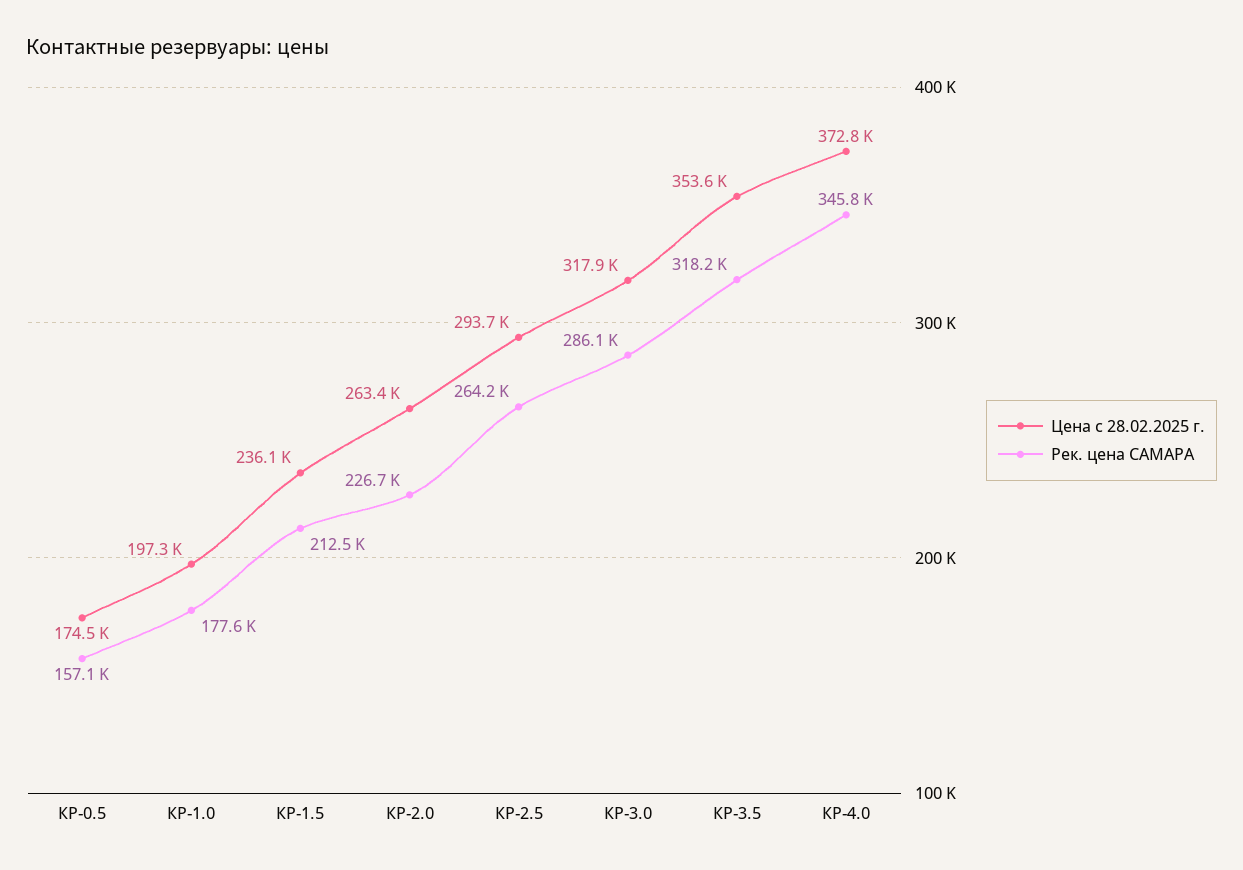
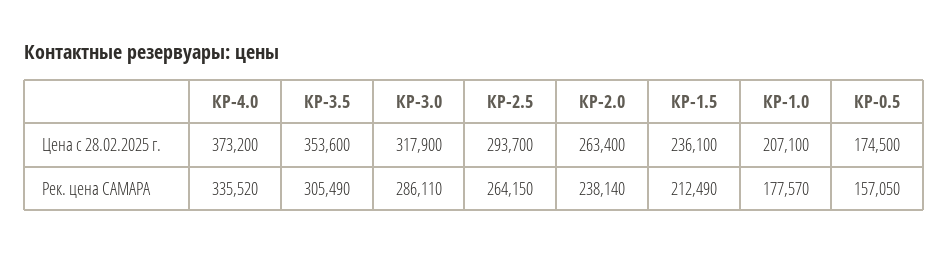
Цена с 28.02.2025 г., КР-1.0: 197300 -> 207100
Рек. цена САМАРА, КР-2.0: 226700 -> 238140
Рек. цена САМАРА, КР-3.5: 318200 -> 305490
Цена с 28.02.2025 г., КР-4.0: 372800 -> 373200
Рек. цена САМАРА, КР-4.0: 345800 -> 335520

